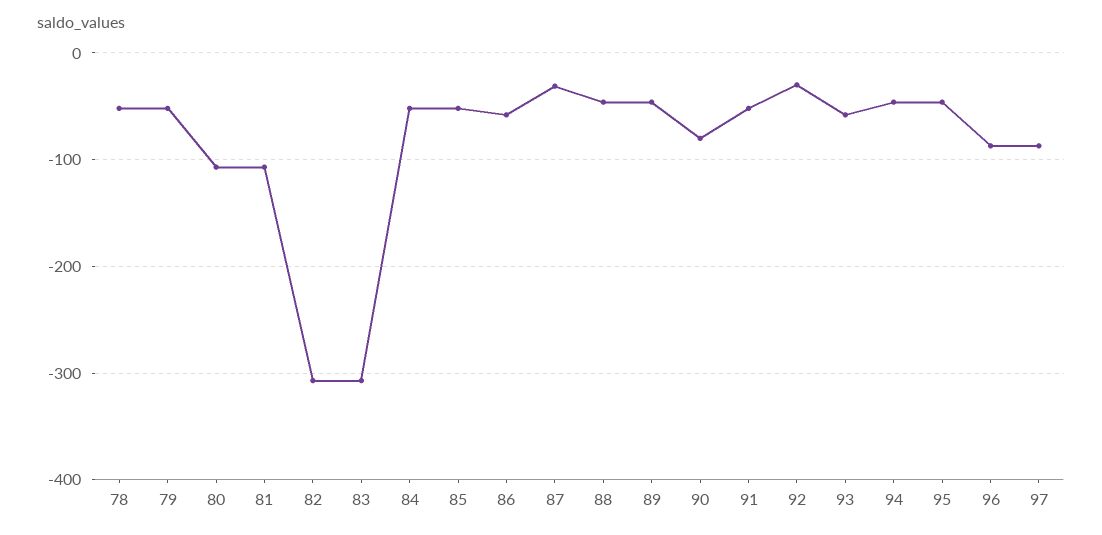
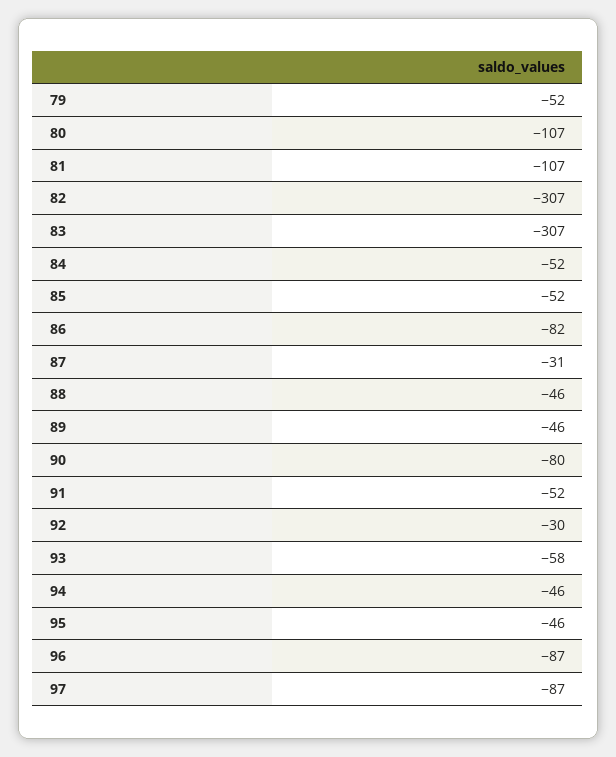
78: -50 -> none
86: -60 -> -82

